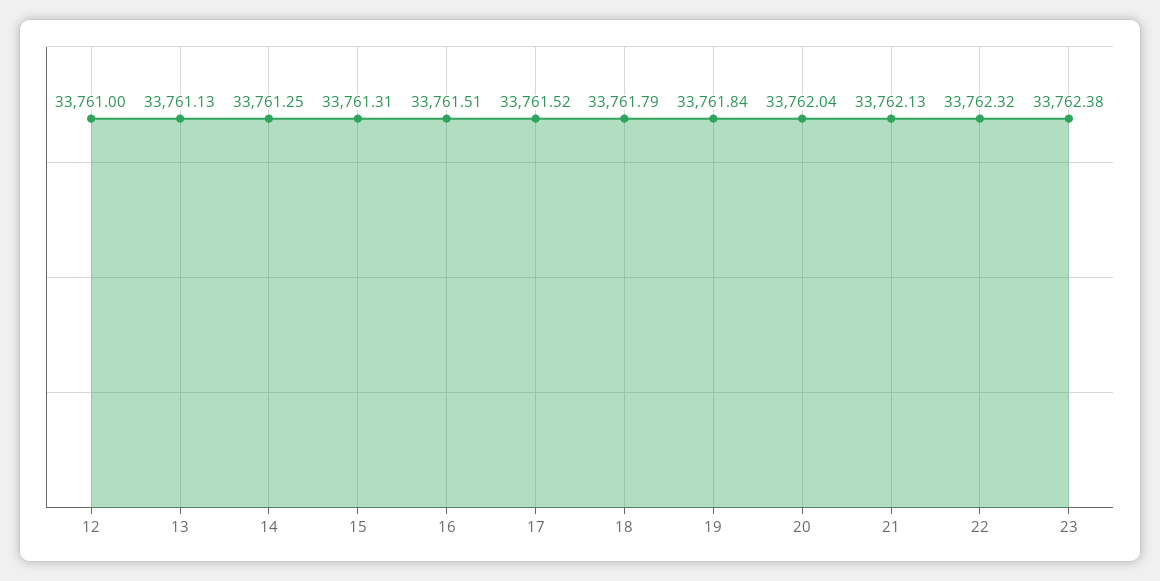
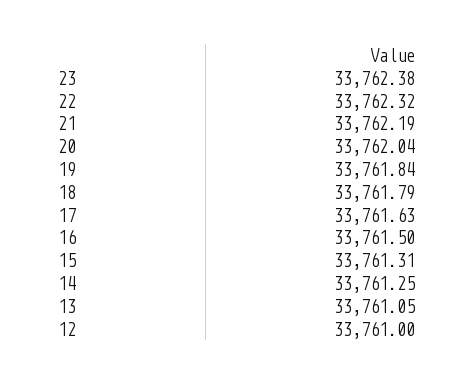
13: 33761.13 -> 33761.05
16: 33761.51 -> 33761.5
17: 33761.52 -> 33761.63
21: 33762.13 -> 33762.19

